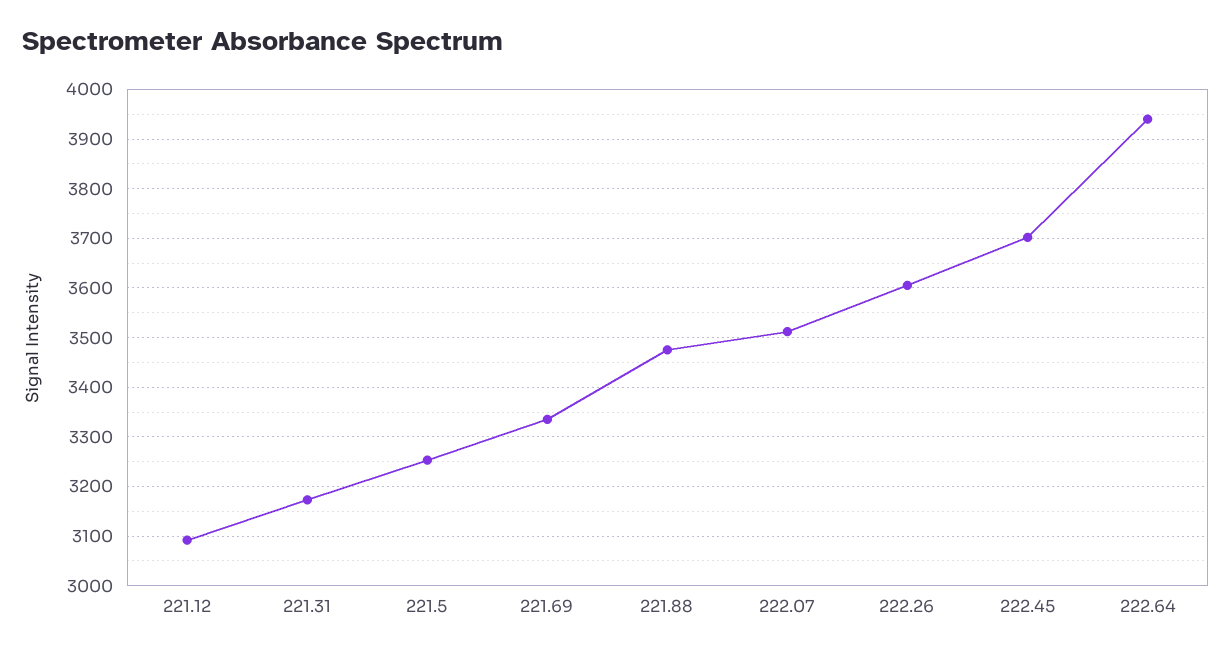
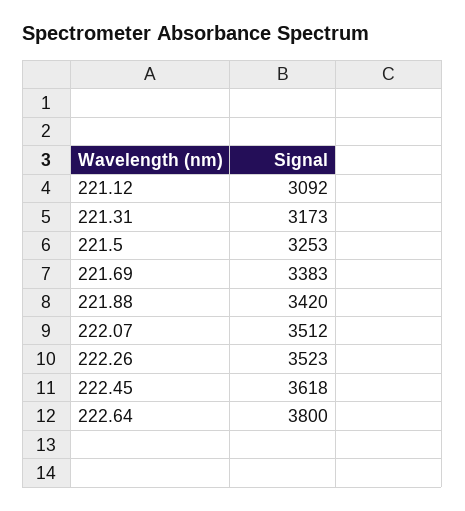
221.69: 3340 -> 3383
221.88: 3480 -> 3420
222.26: 3600 -> 3523
222.45: 3700 -> 3618
222.64: 3940 -> 3800

